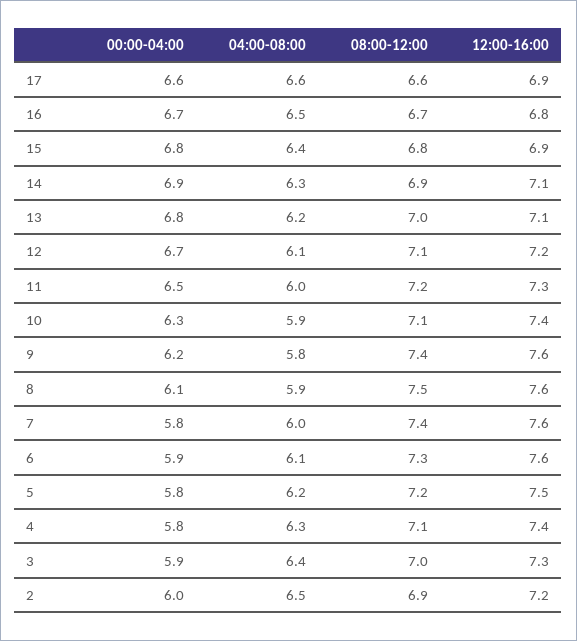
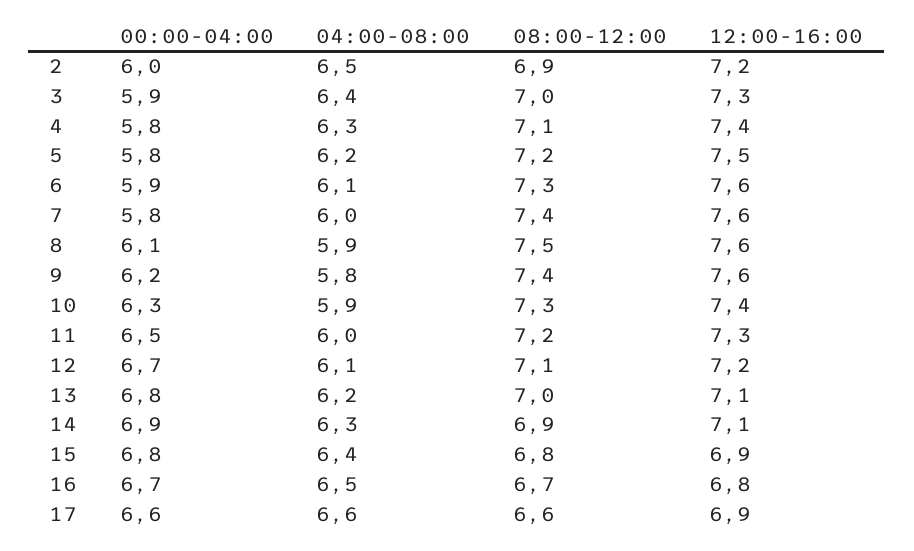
08:00-12:00, 10: 7.1 -> 7.3

